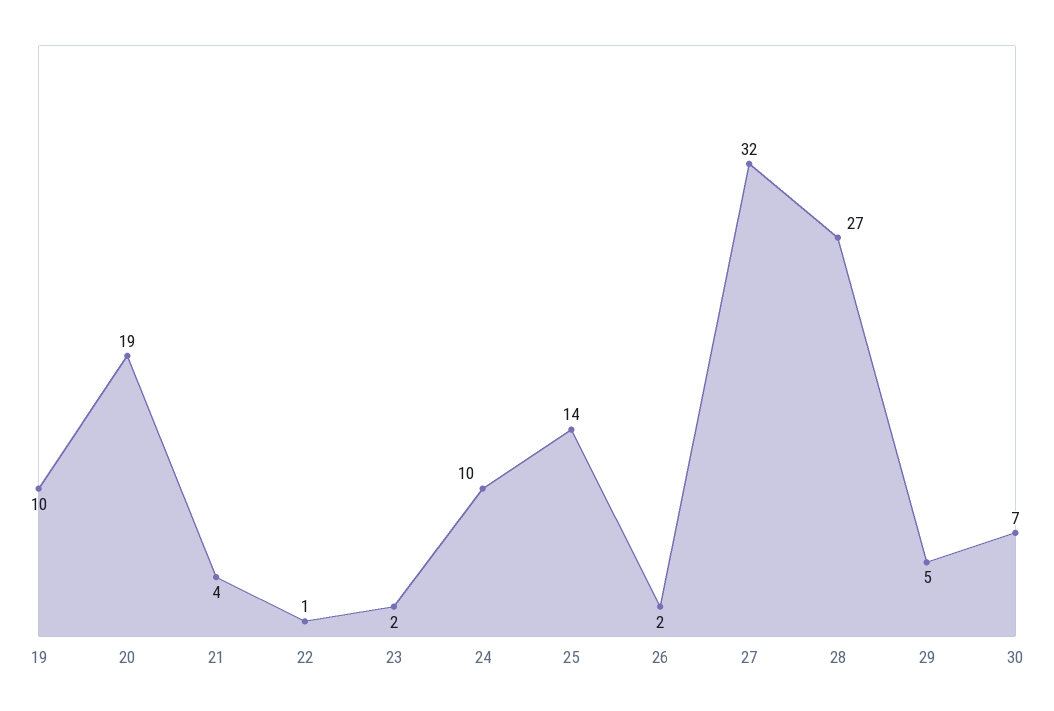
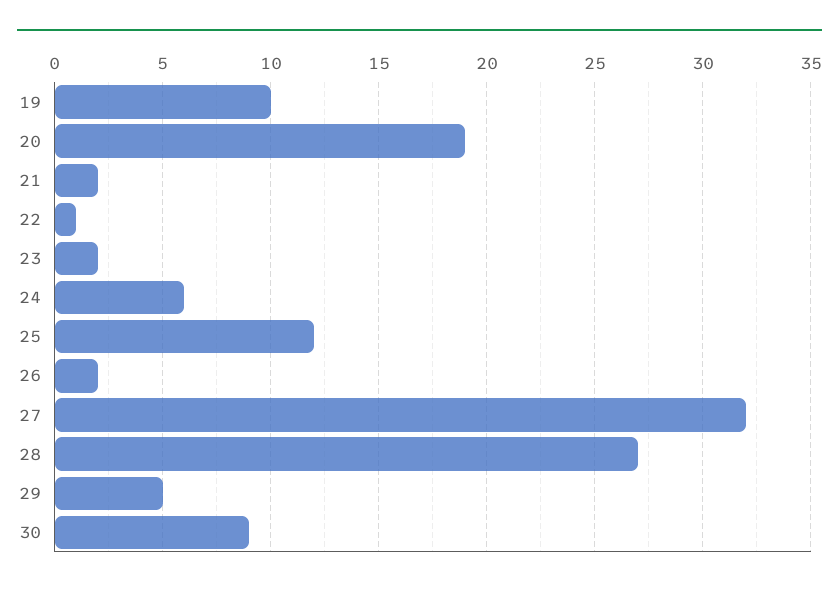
21: 4 -> 2
24: 10 -> 6
25: 14 -> 12
30: 7 -> 9

